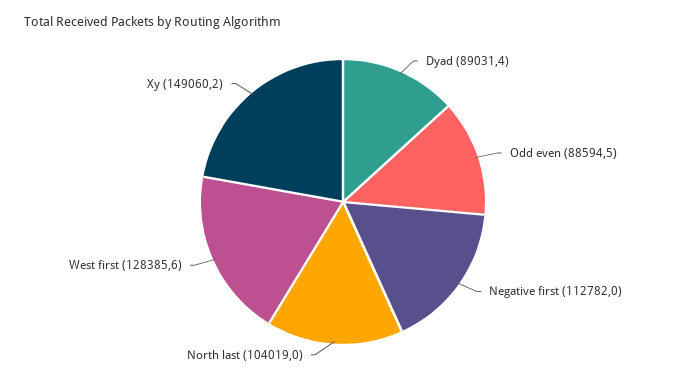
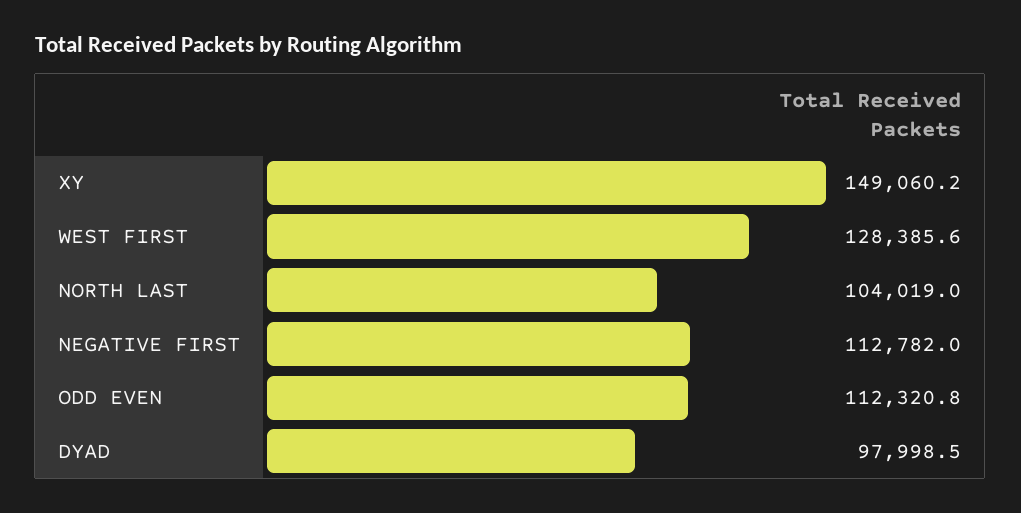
Dyad: 89031.4 -> 97998.5
Odd even: 88594.5 -> 112320.8

